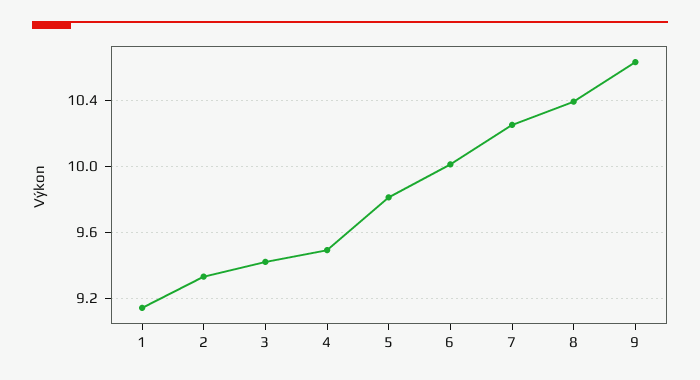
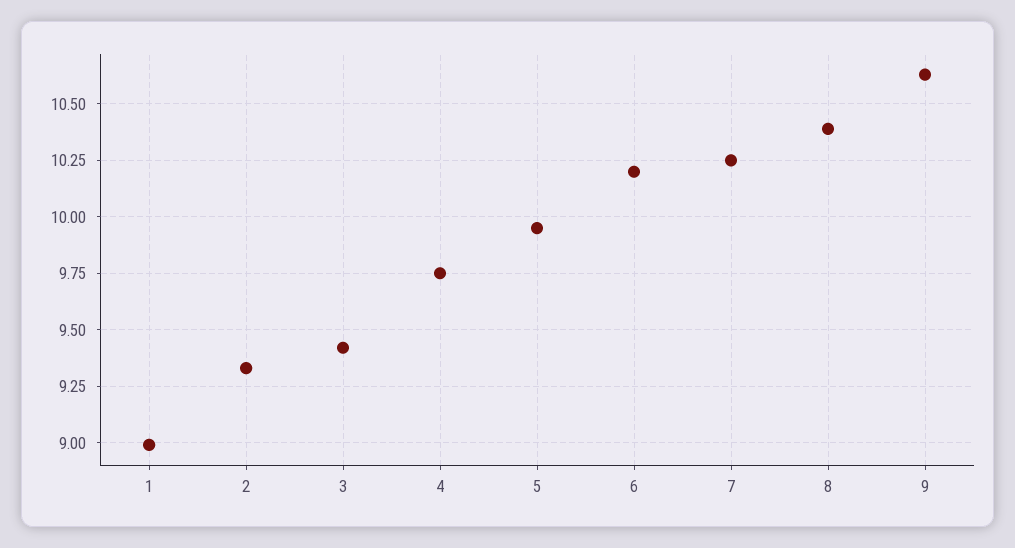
1: 9.15 -> 9
4: 9.5 -> 9.75
5: 9.8 -> 9.95
6: 10 -> 10.2

